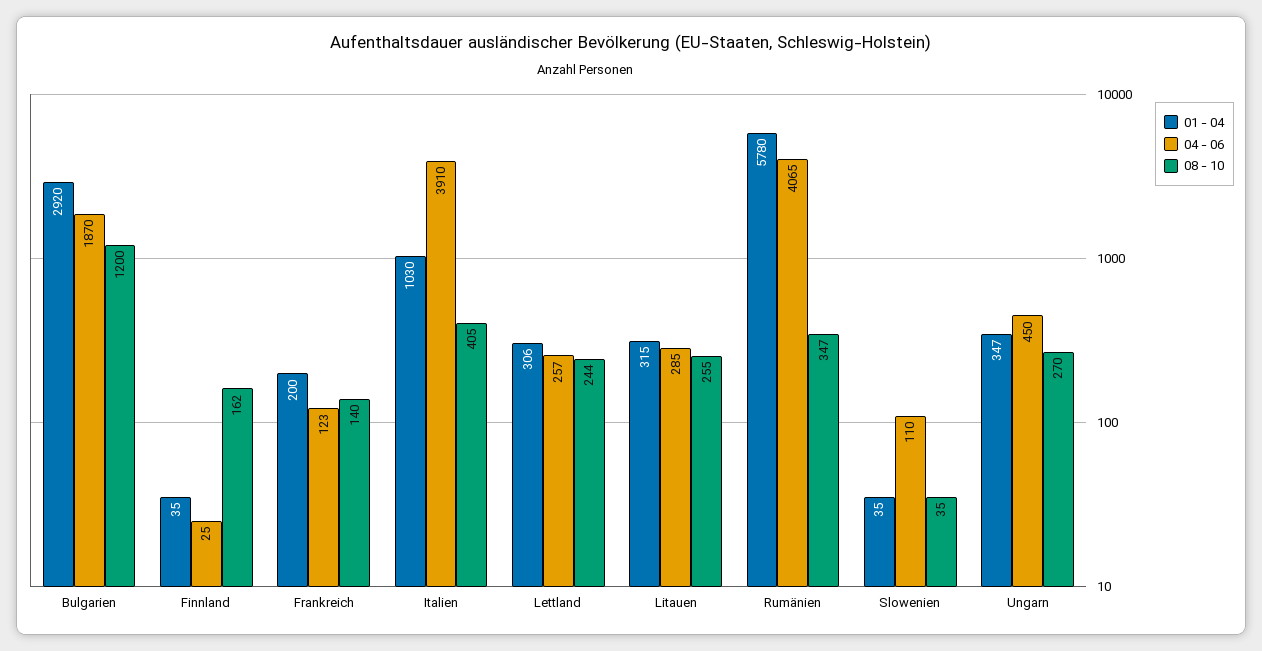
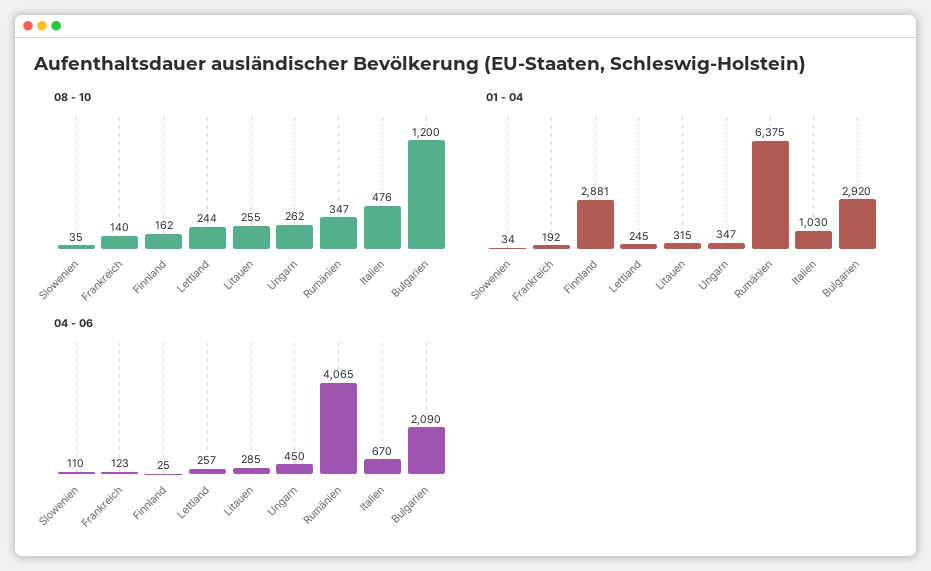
04 - 06, Bulgarien: 1870 -> 2090
01 - 04, Finnland: 35 -> 2881
01 - 04, Frankreich: 200 -> 192
04 - 06, Italien: 3910 -> 670
08 - 10, Italien: 405 -> 476
01 - 04, Lettland: 306 -> 245
01 - 04, Rumänien: 5780 -> 6375
01 - 04, Slowenien: 35 -> 34
08 - 10, Ungarn: 270 -> 262

